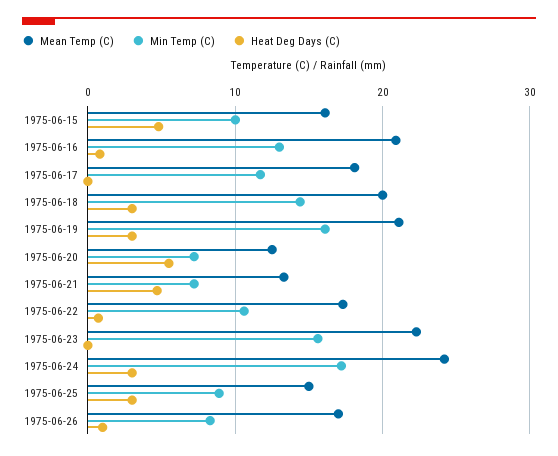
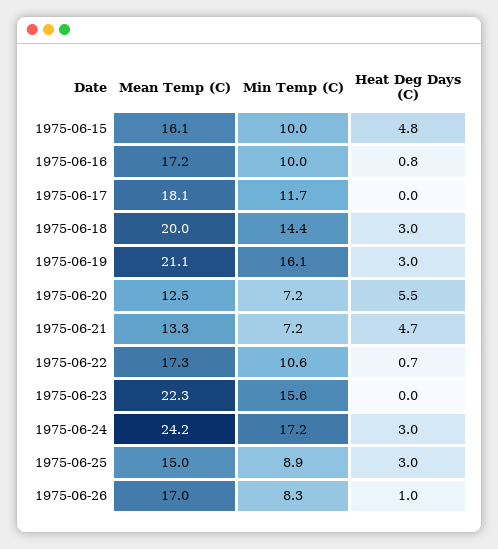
Mean Temp (C), 1975-06-16: 21 -> 17.2
Min Temp (C), 1975-06-16: 13 -> 10

